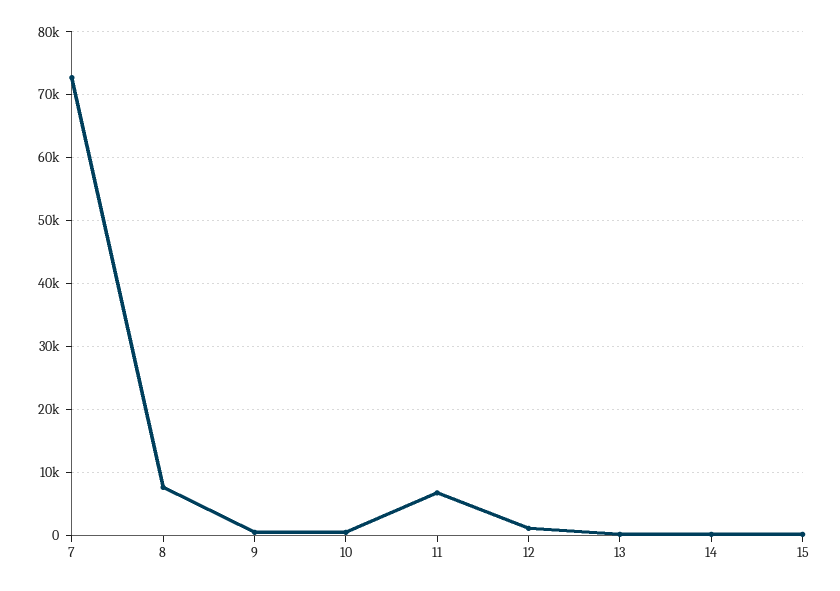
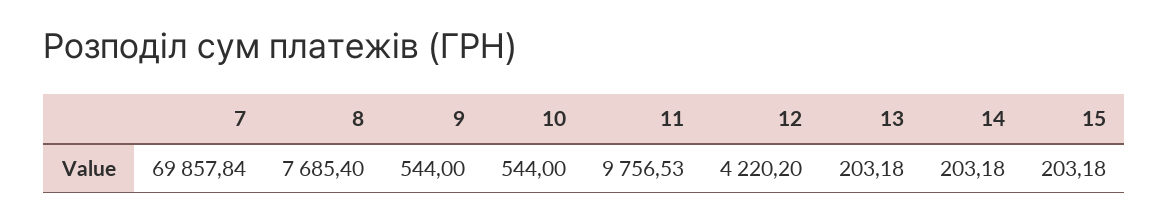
7: 73000 -> 69857.84
11: 7000 -> 9756.53
12: 1000 -> 4220.2

